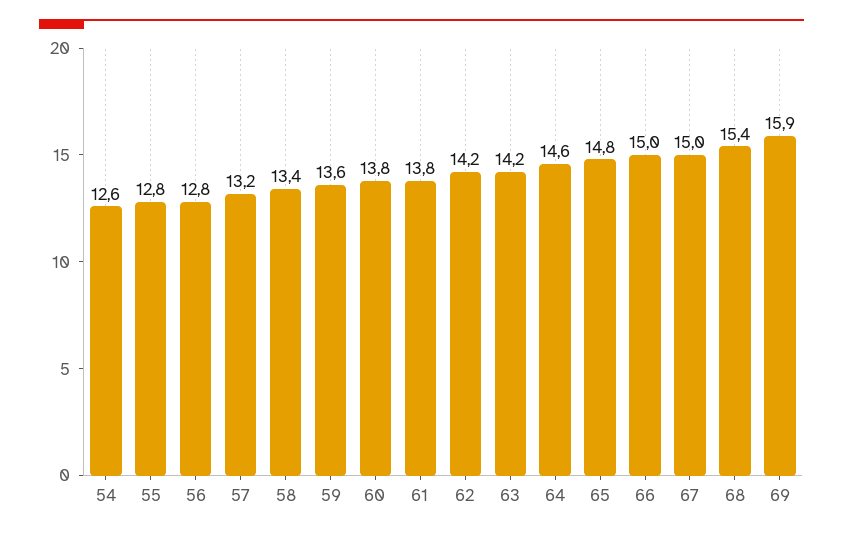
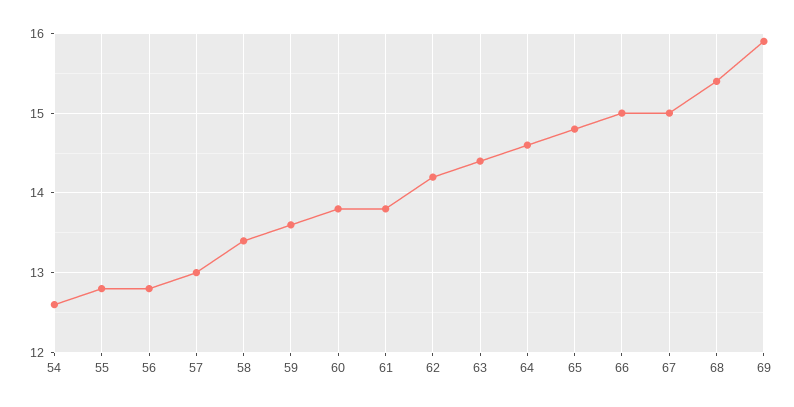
57: 13.2 -> 13
63: 14.2 -> 14.4

